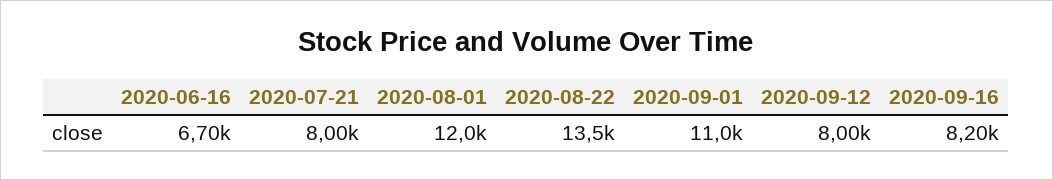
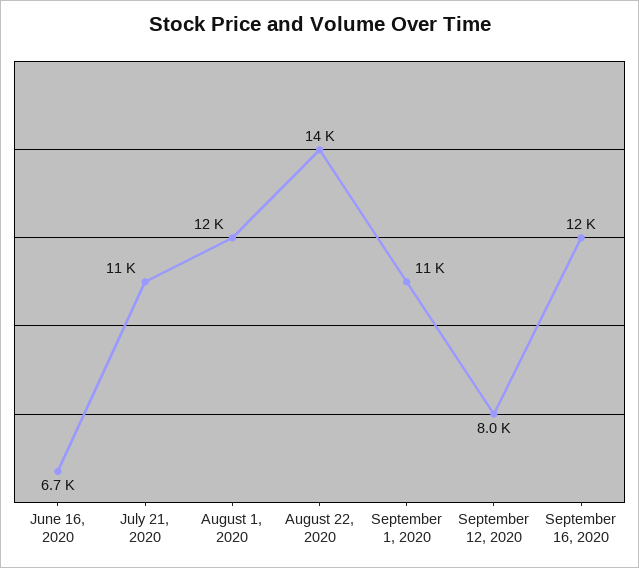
2020-07-21: 8000 -> 11000
2020-09-16: 8200 -> 12000

